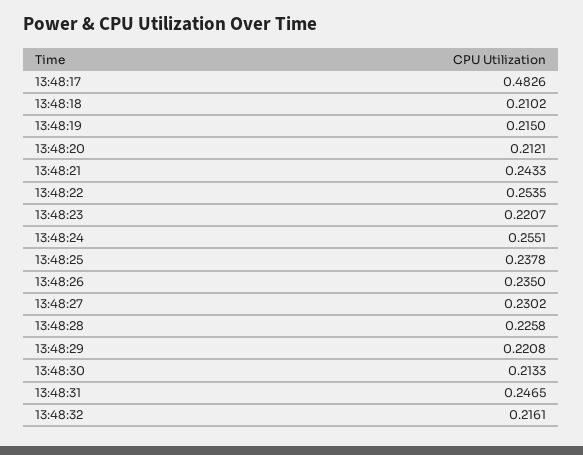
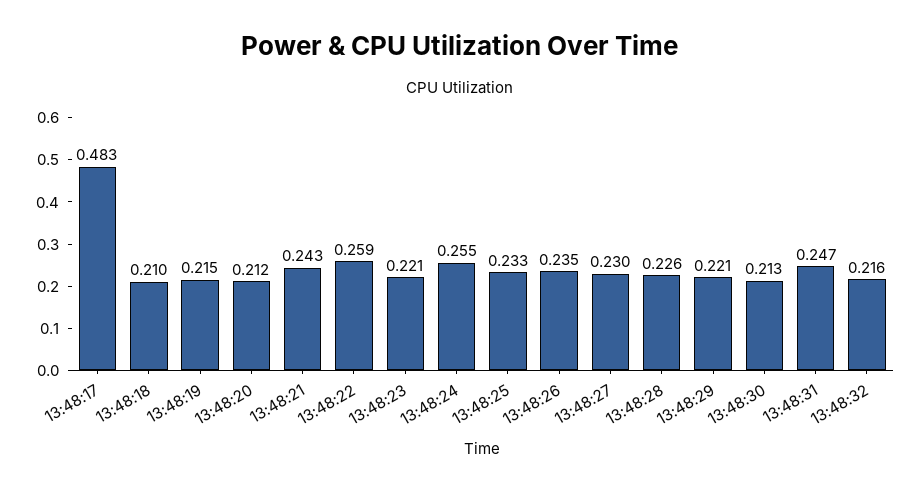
13:48:22: 0.2535 -> 0.259
13:48:25: 0.2378 -> 0.233

